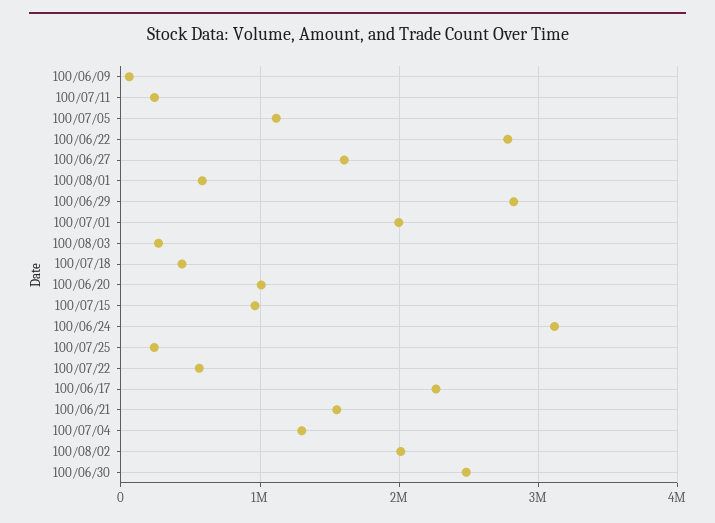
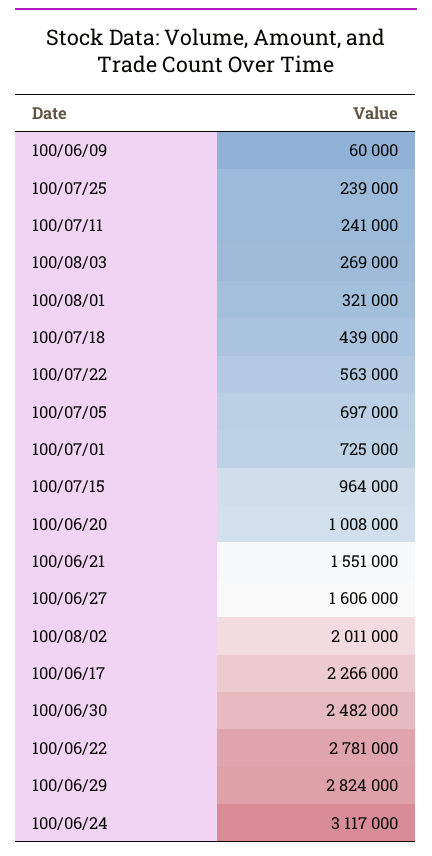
100/07/05: 1100000 -> 697000
100/08/01: 600000 -> 321000
100/07/01: 2000000 -> 725000
100/07/04: 1300000 -> none

